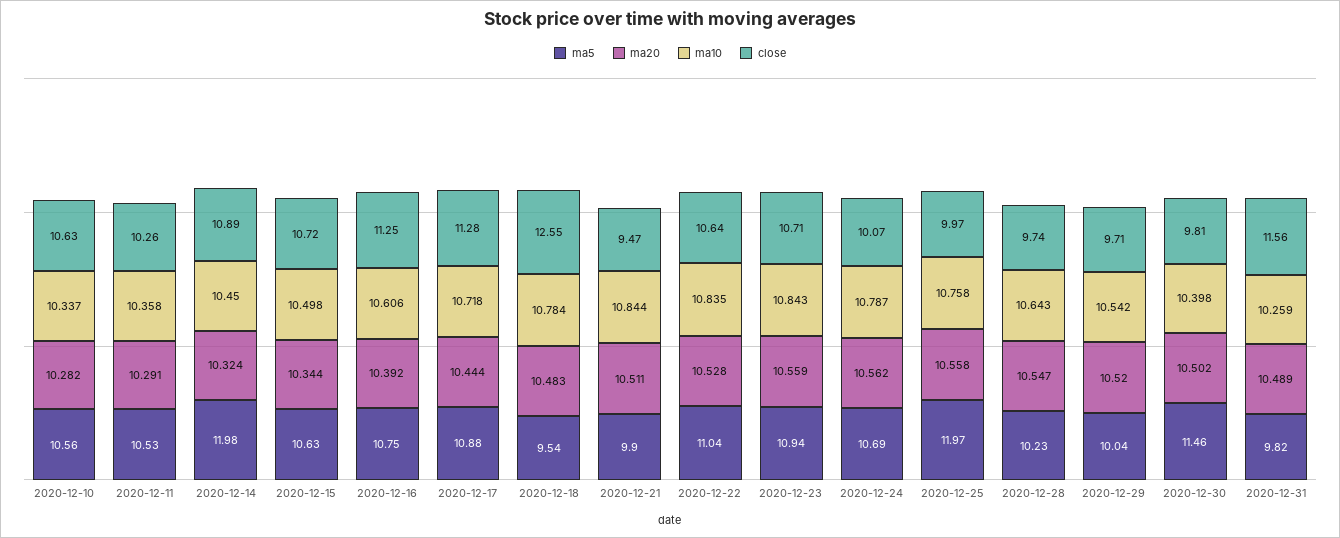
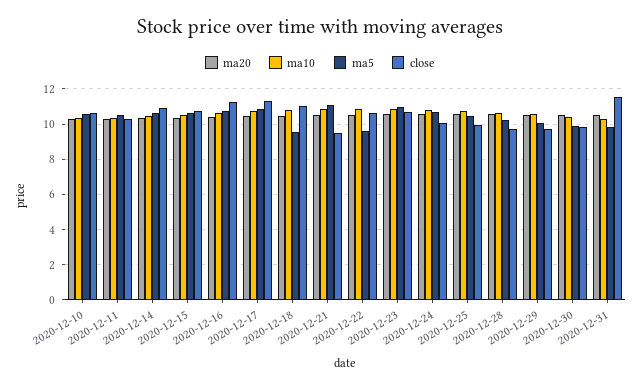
ma5, 2020-12-14: 11.98 -> 10.5
close, 2020-12-18: 12.55 -> 11
ma5, 2020-12-21: 9.9 -> 11
ma5, 2020-12-22: 11.04 -> 9.5
ma5, 2020-12-25: 11.97 -> 10.5
ma5, 2020-12-30: 11.46 -> 10

